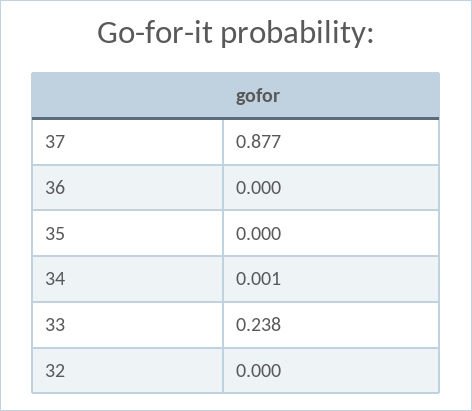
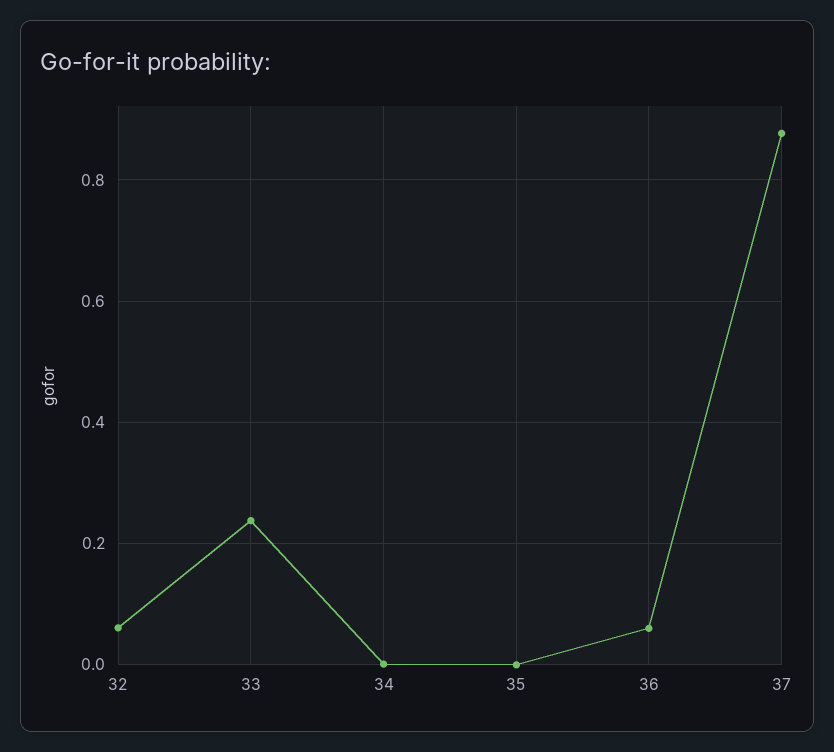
36: 0 -> 0.06
32: 0 -> 0.06

